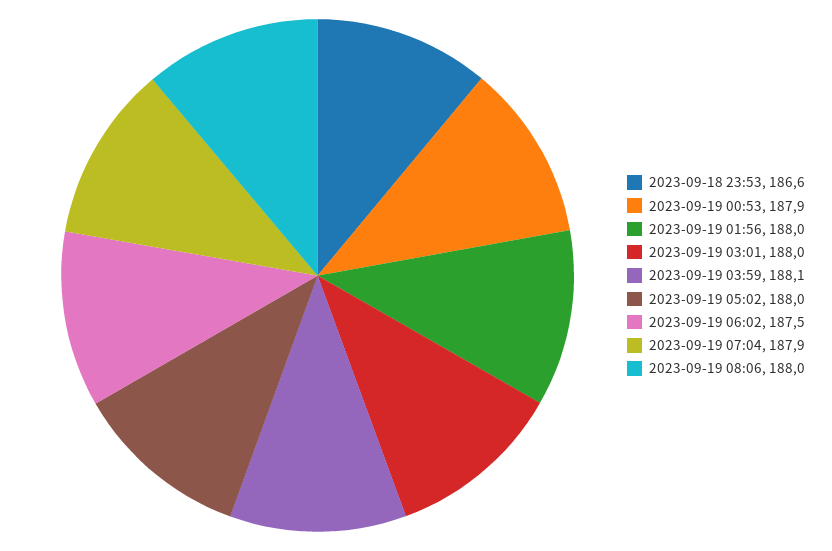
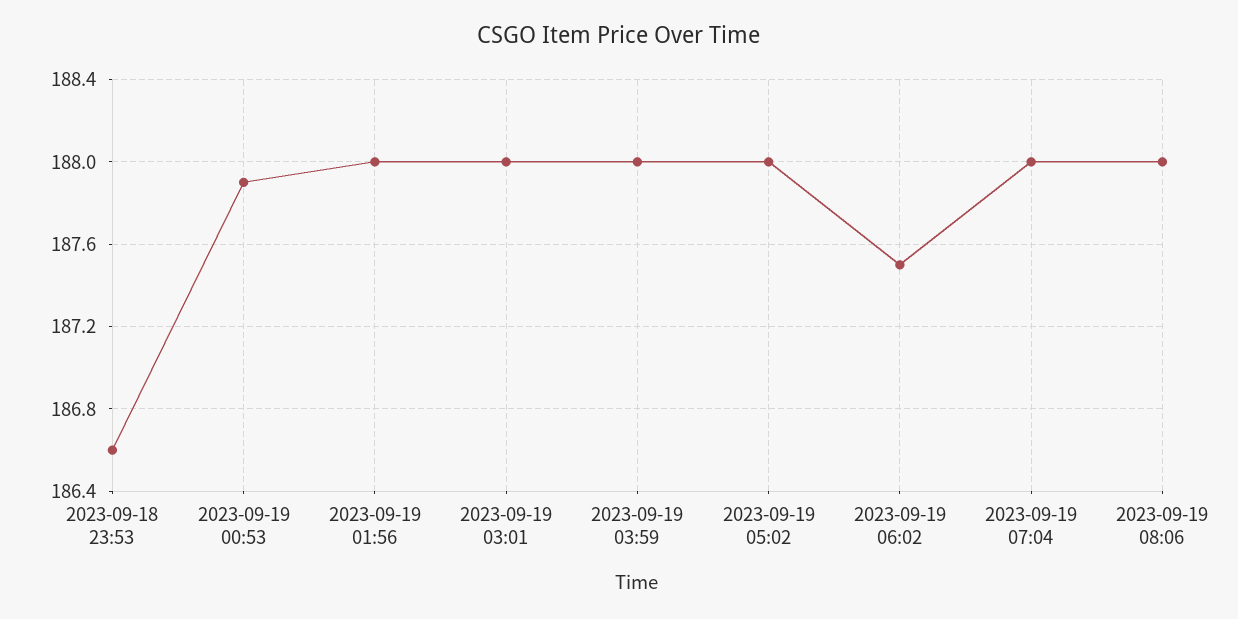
2023-09-19 03:59: 188.1 -> 188
2023-09-19 07:04: 187.9 -> 188

